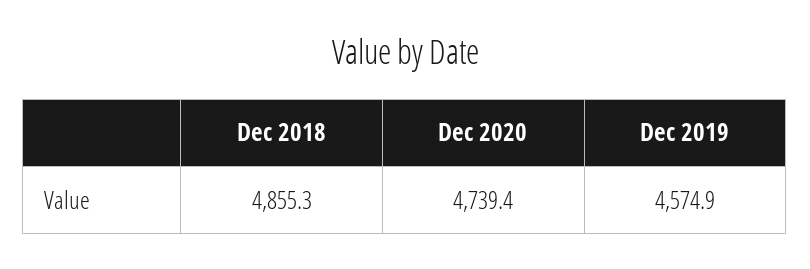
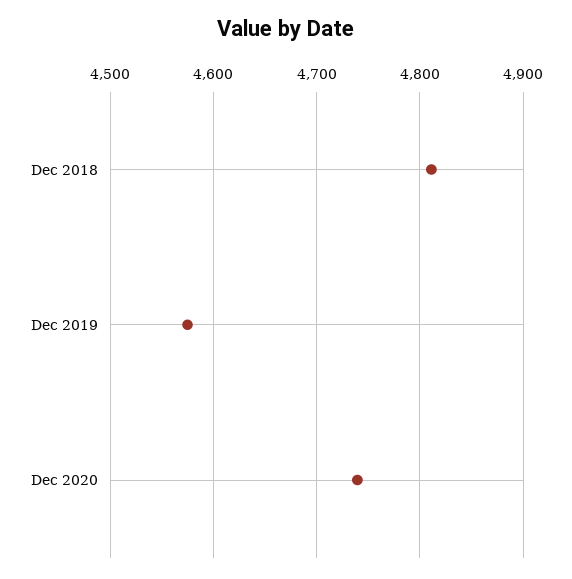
Dec 2018: 4855.3 -> 4810

